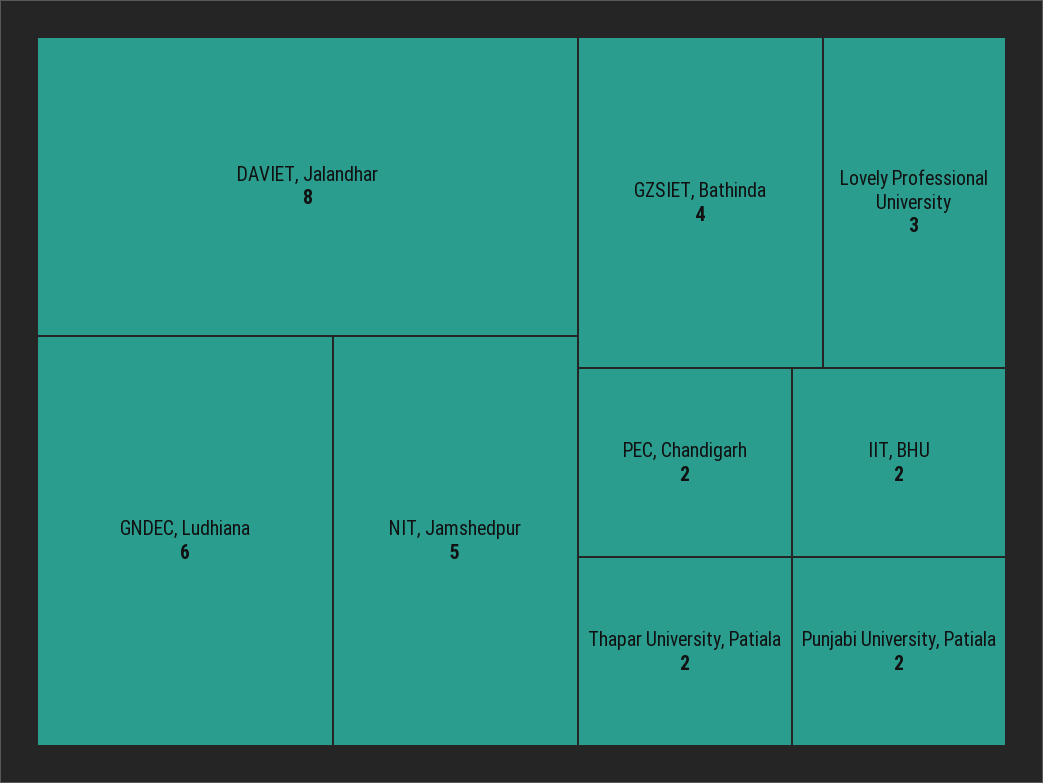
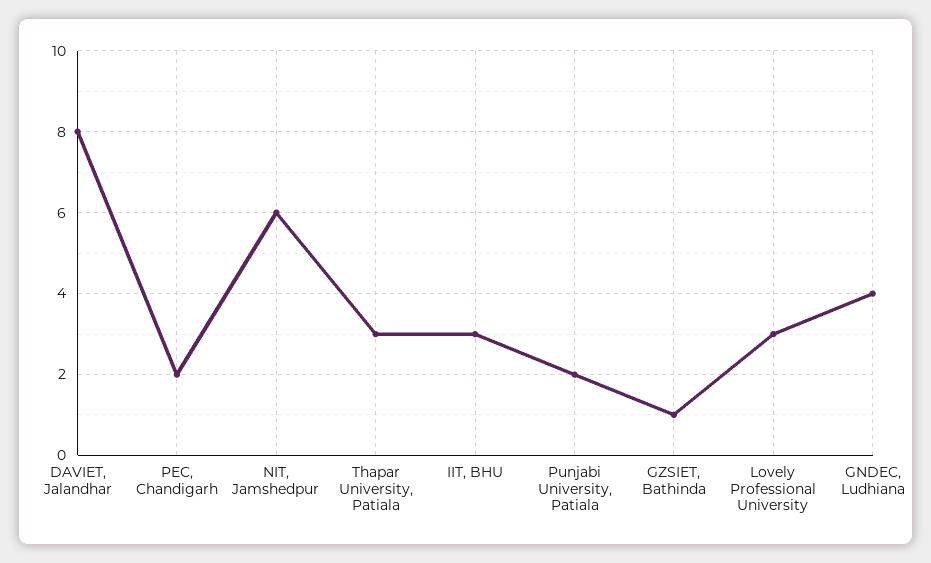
GNDEC, Ludhiana: 6 -> 4
NIT, Jamshedpur: 5 -> 6
GZSIET, Bathinda: 4 -> 1
Thapar University, Patiala: 2 -> 3
IIT, BHU: 2 -> 3

